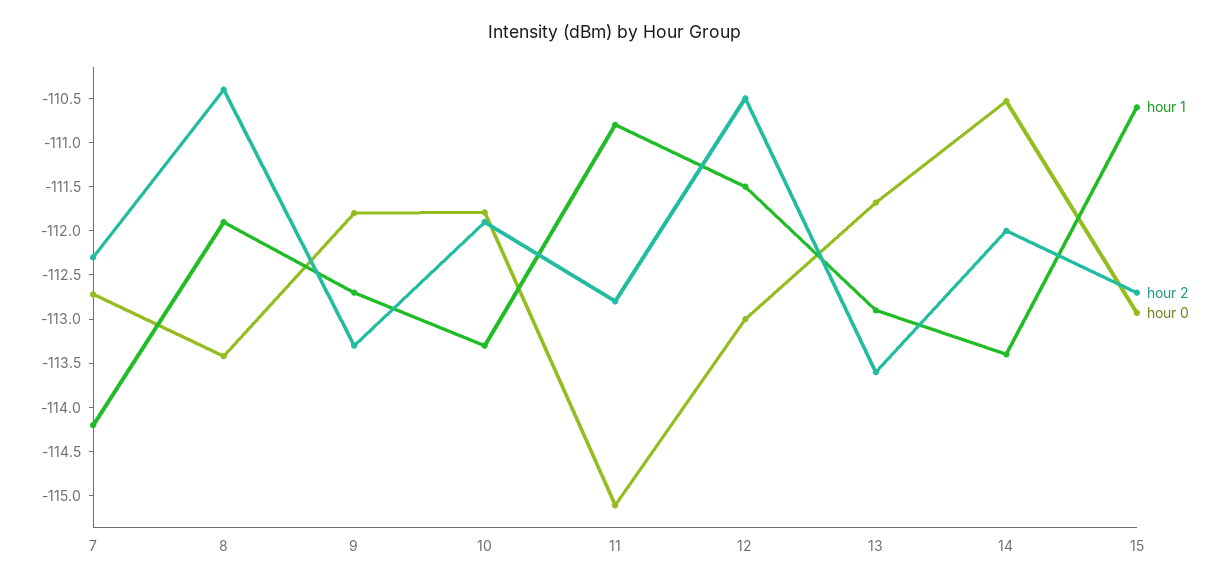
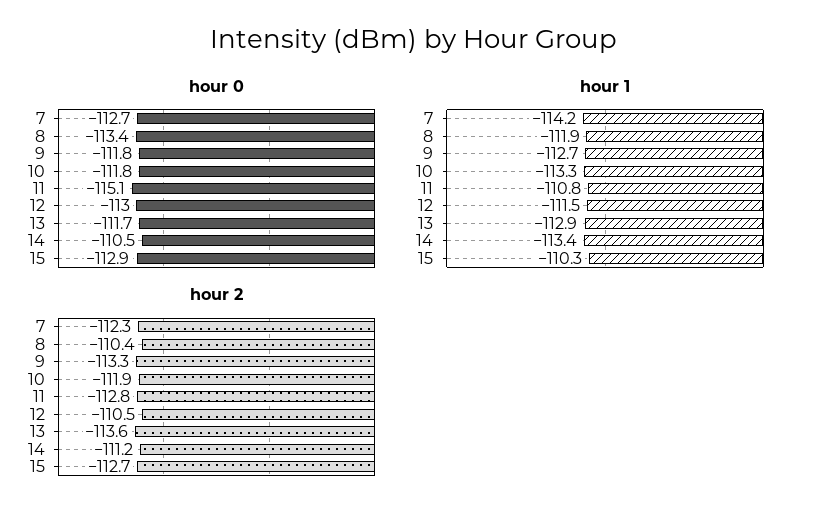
hour 2, 14: -112 -> -111.2
hour 1, 15: -110.6 -> -110.3

